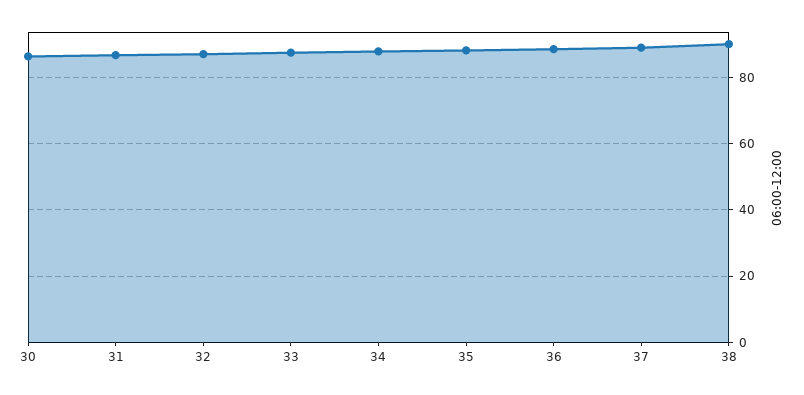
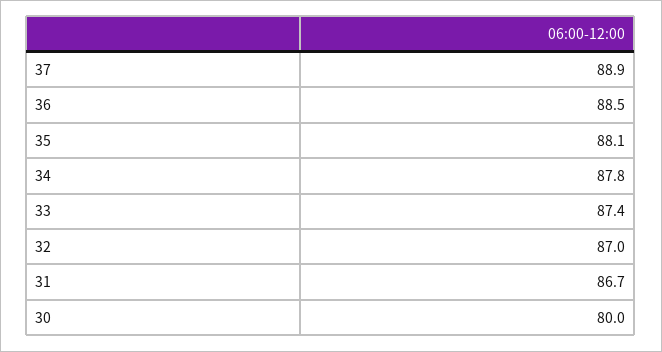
30: 86 -> 80
38: 90 -> none

